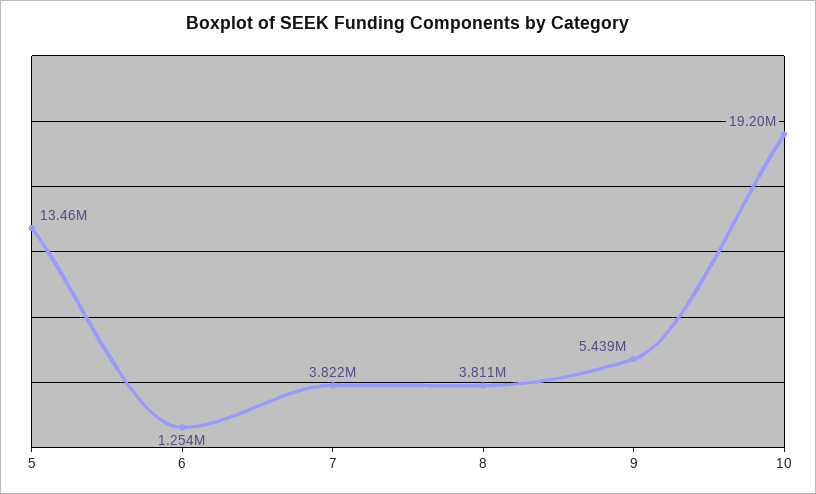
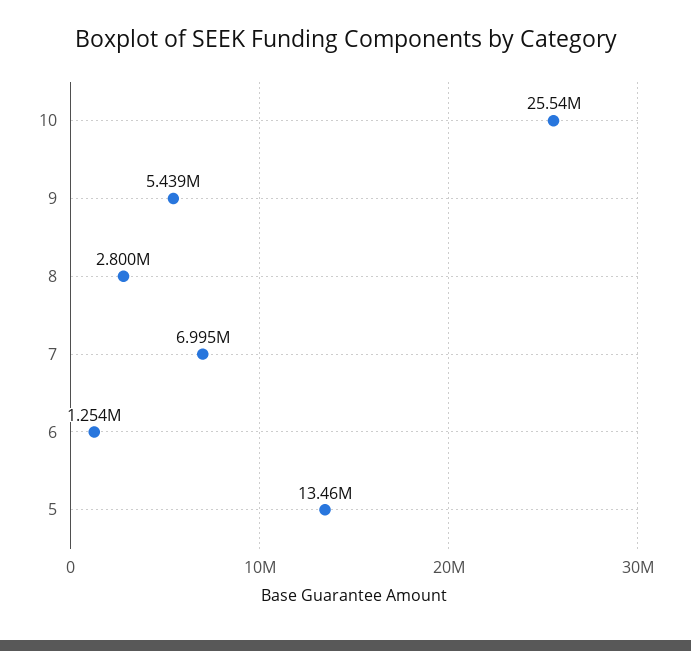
7: 3822000 -> 6995000
8: 3811000 -> 2800000
10: 19200000 -> 25540000

